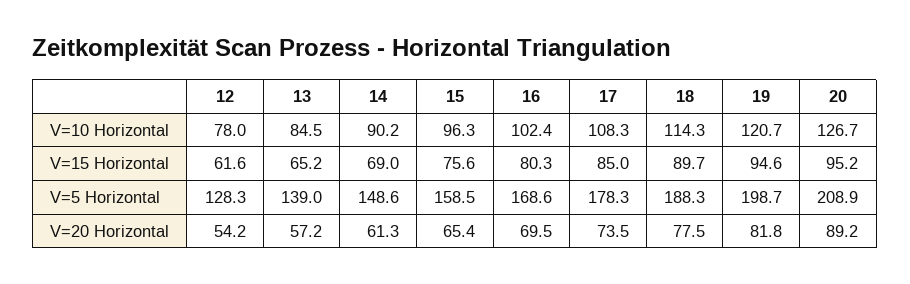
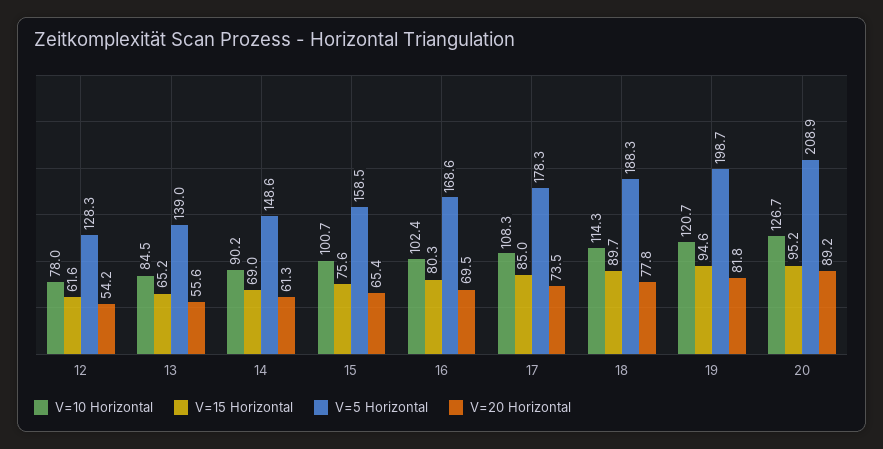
V=10 Horizontal, 15: 96.3 -> 100.7
V=20 Horizontal, 13: 57.2 -> 55.6
V=20 Horizontal, 18: 77.5 -> 77.8

